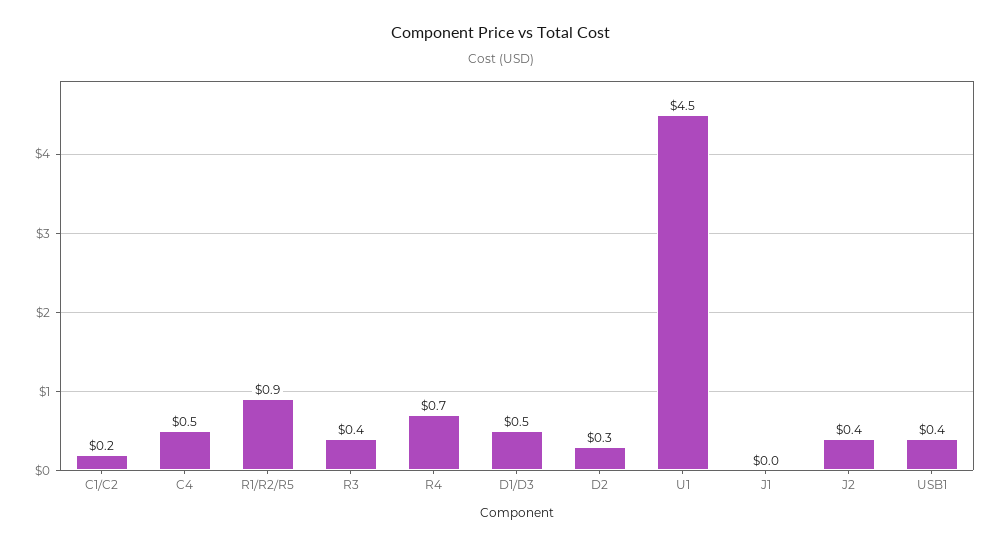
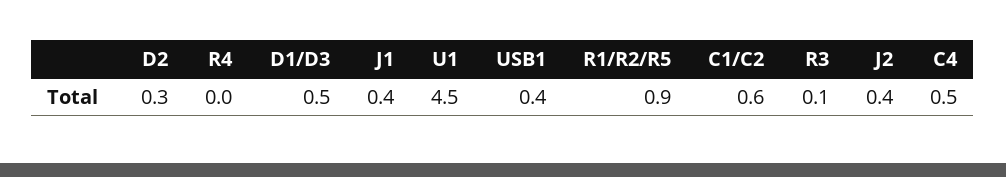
C1/C2: 0.2 -> 0.6
R3: 0.4 -> 0.1
R4: 0.7 -> 0
J1: 0 -> 0.4

